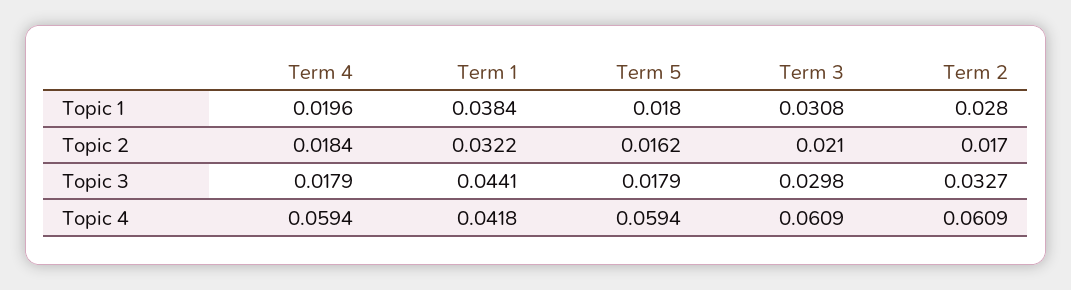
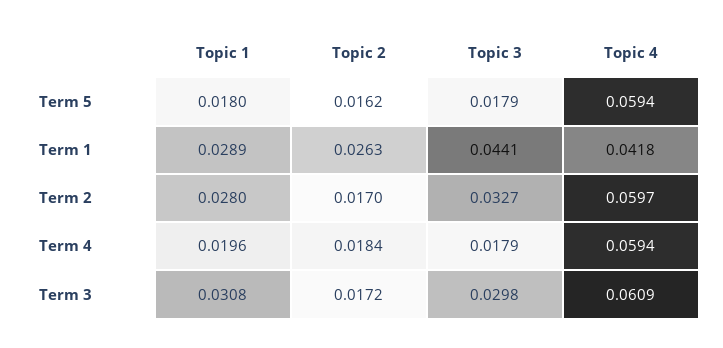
Term 1, Topic 1: 0.0384 -> 0.0289
Term 1, Topic 2: 0.0322 -> 0.0263
Term 3, Topic 2: 0.021 -> 0.0172
Term 2, Topic 4: 0.0609 -> 0.0597

